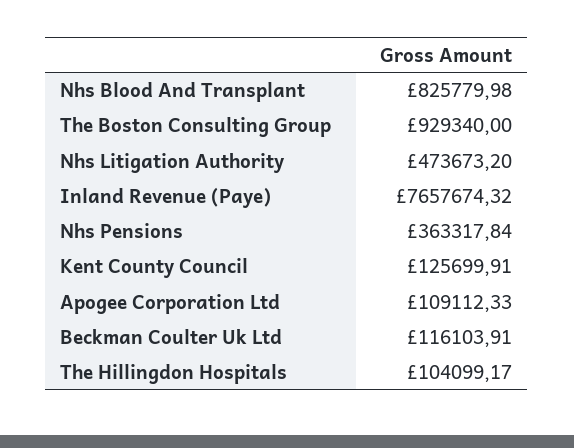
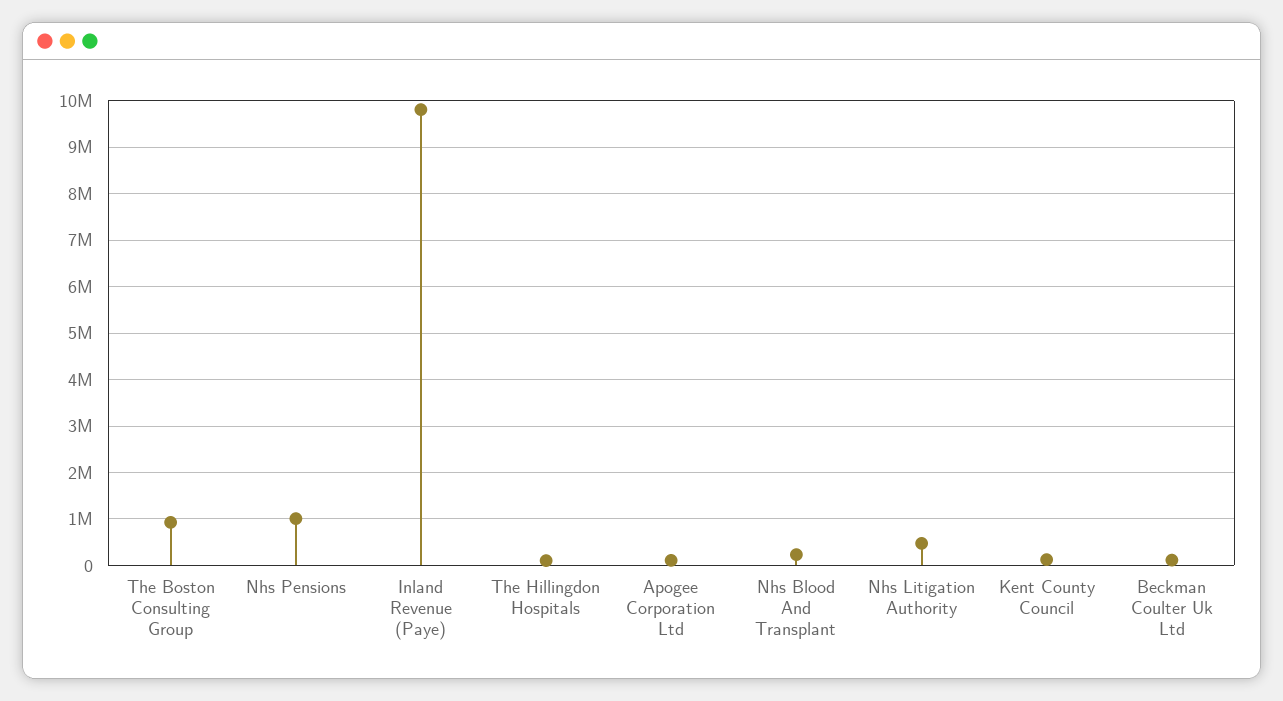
Nhs Blood And Transplant: 825779.98 -> 200000
Inland Revenue (Paye): 7657674.32 -> 9800000
Nhs Pensions: 363317.84 -> 1000000

